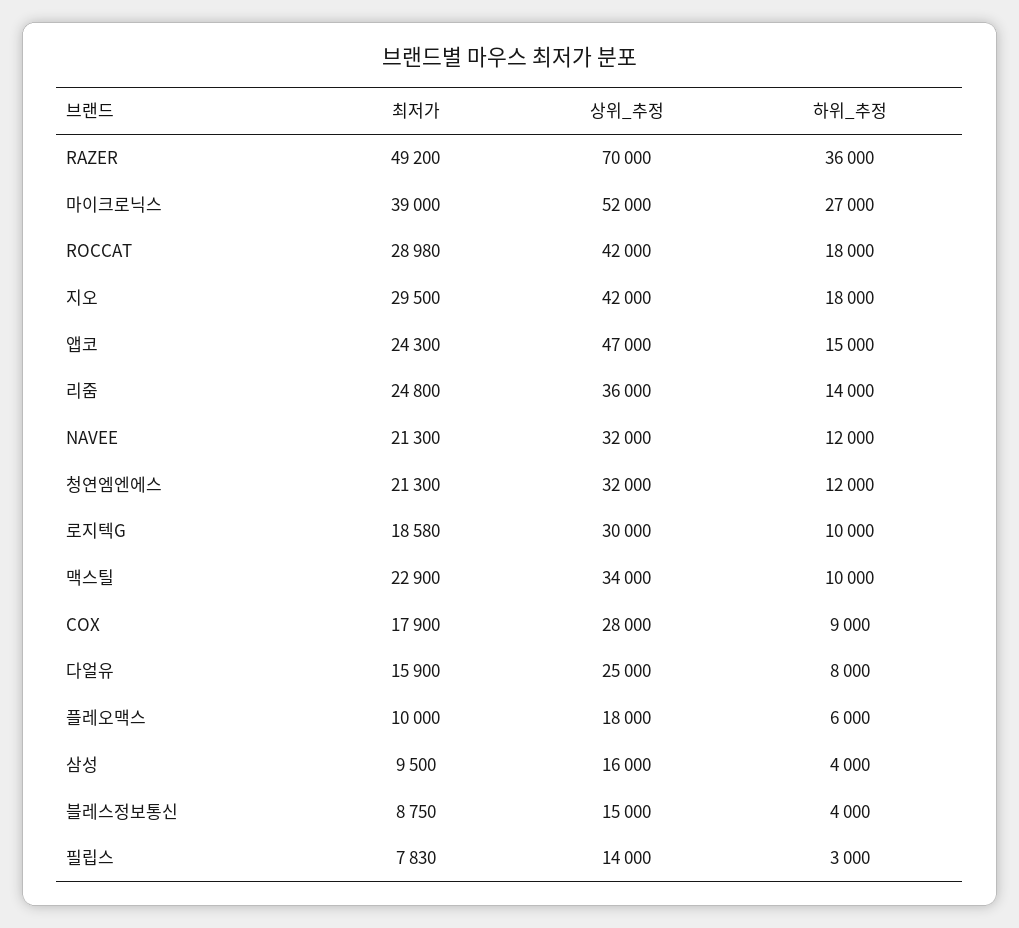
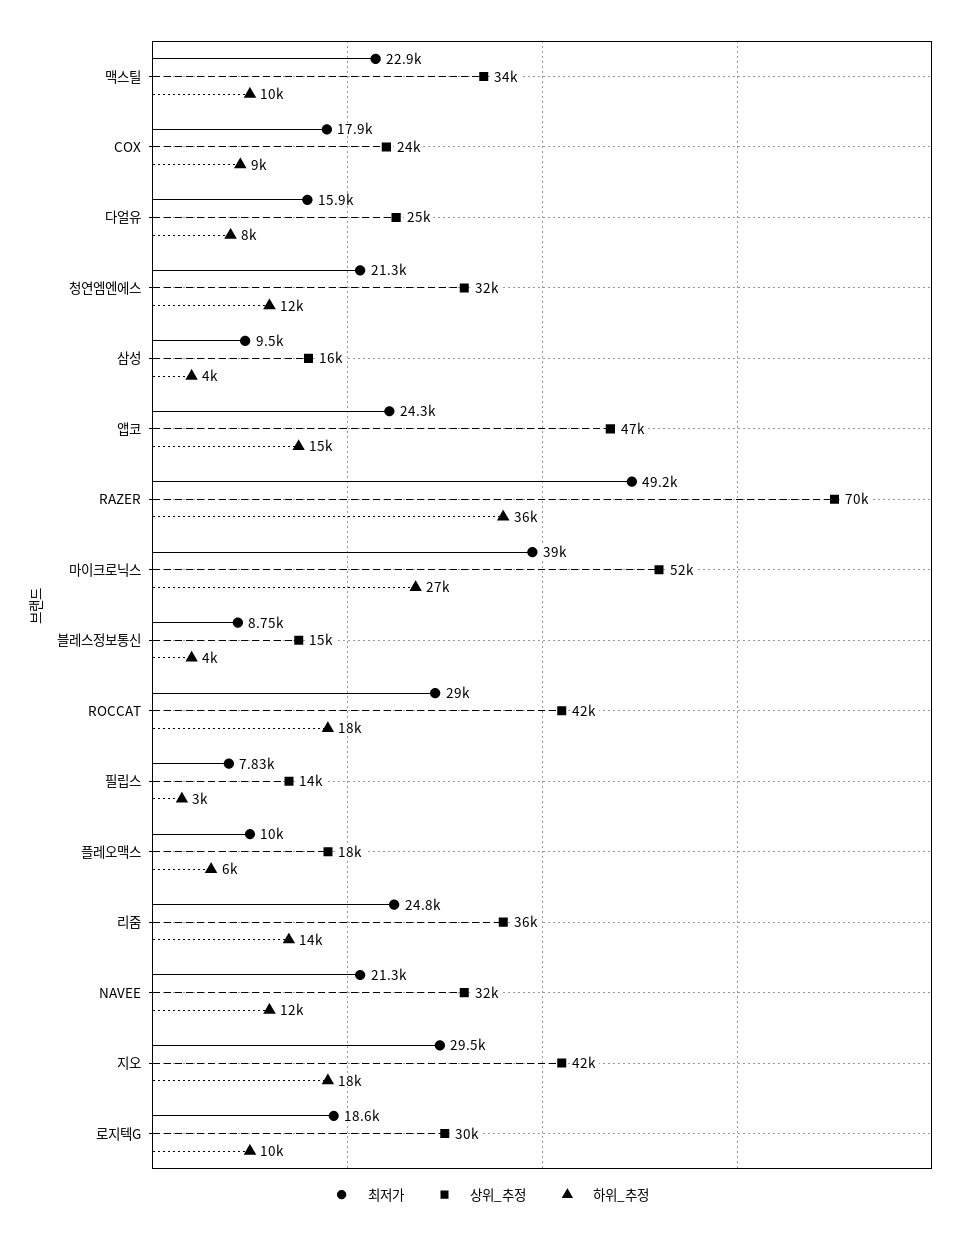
상위_추정, COX: 28000 -> 24000

